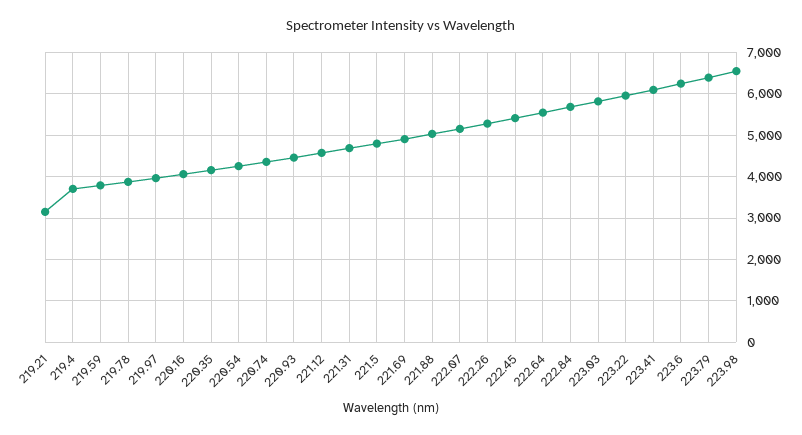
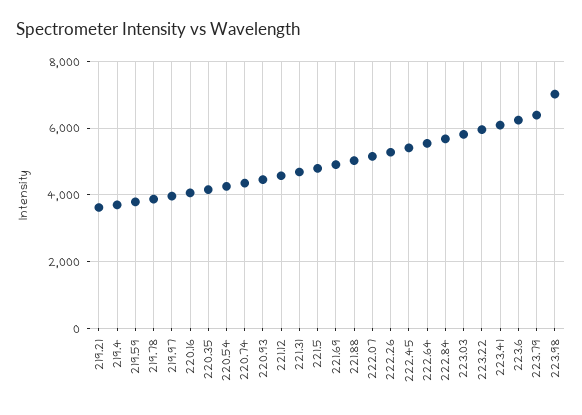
219.21: 3200 -> 3600
223.98: 6600 -> 7000

